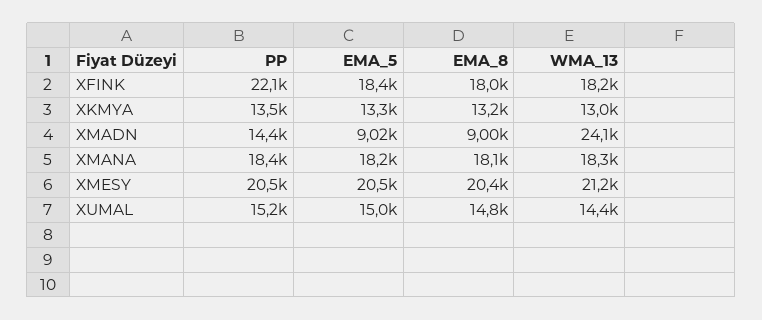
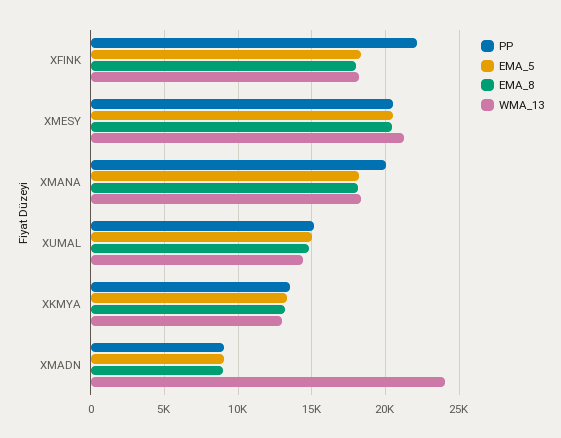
PP, XMADN: 14400 -> 9000
PP, XMANA: 18400 -> 20000

